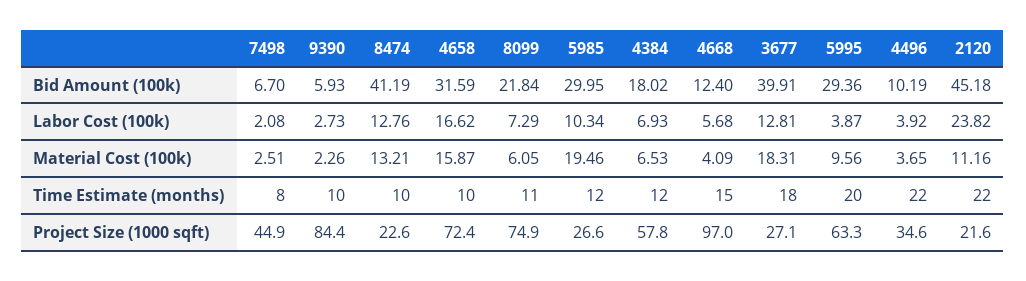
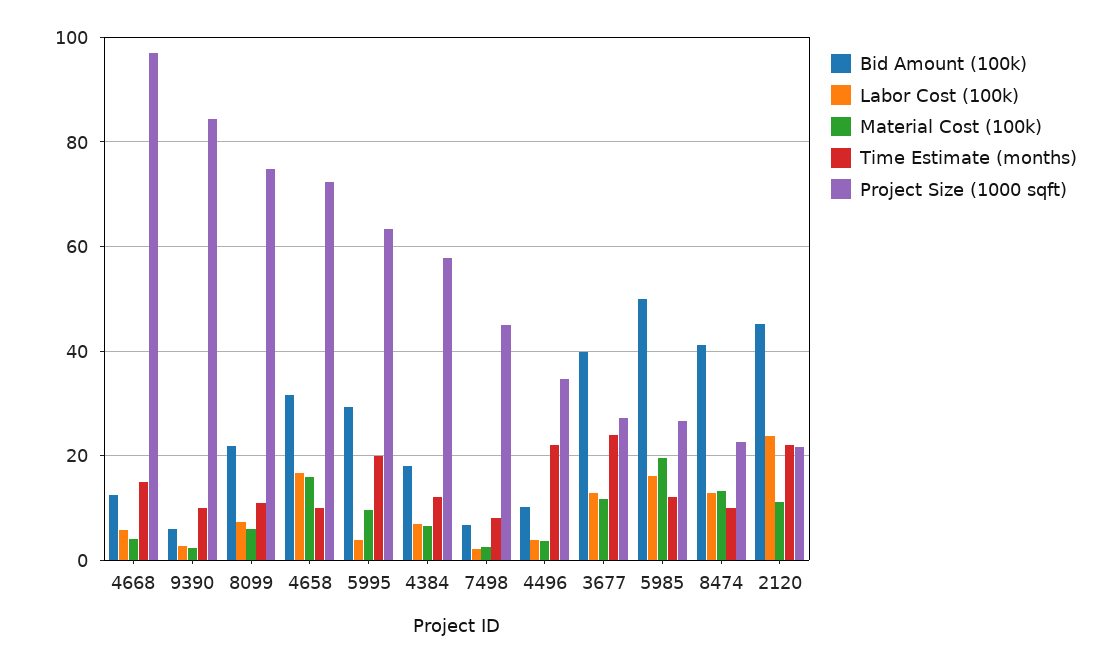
Bid Amount (100k), 5985: 29.95 -> 50
Labor Cost (100k), 5985: 10.34 -> 16
Material Cost (100k), 3677: 18.31 -> 12
Time Estimate (months), 3677: 18 -> 24

